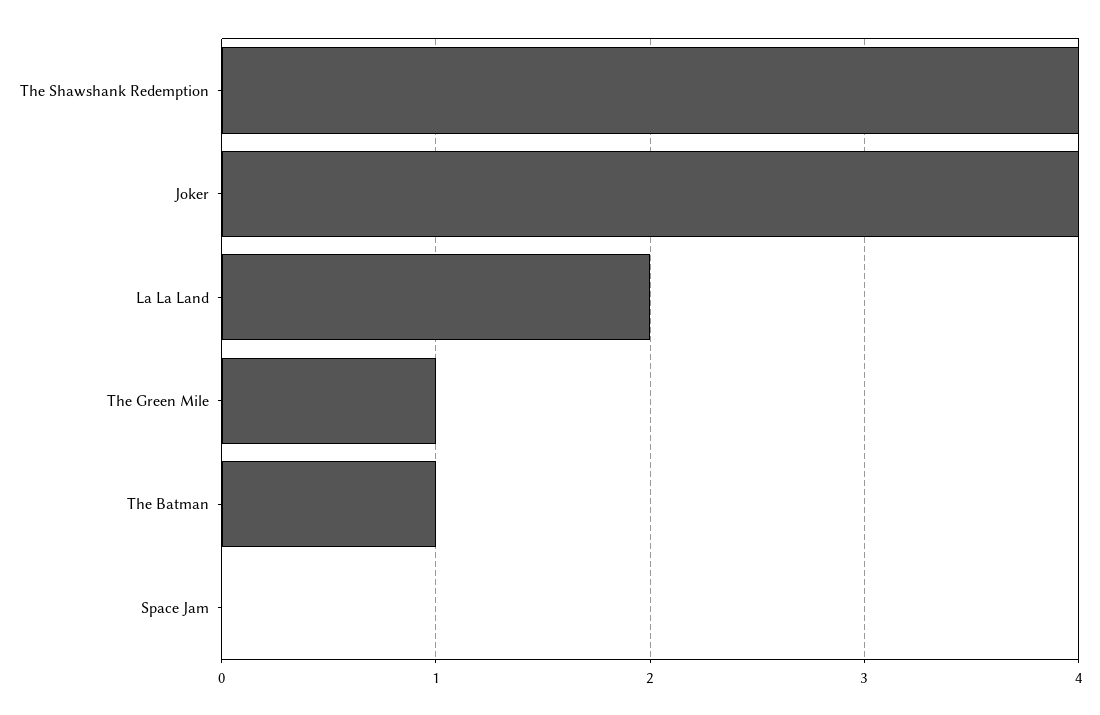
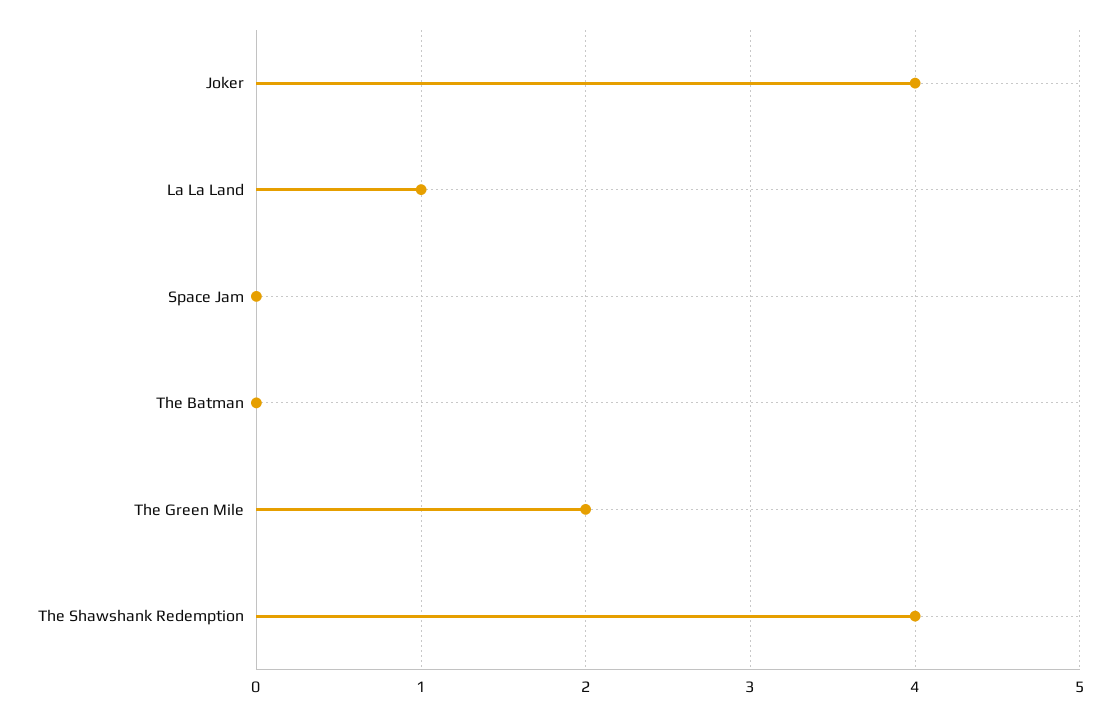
La La Land: 2 -> 1
The Green Mile: 1 -> 2
The Batman: 1 -> 0

